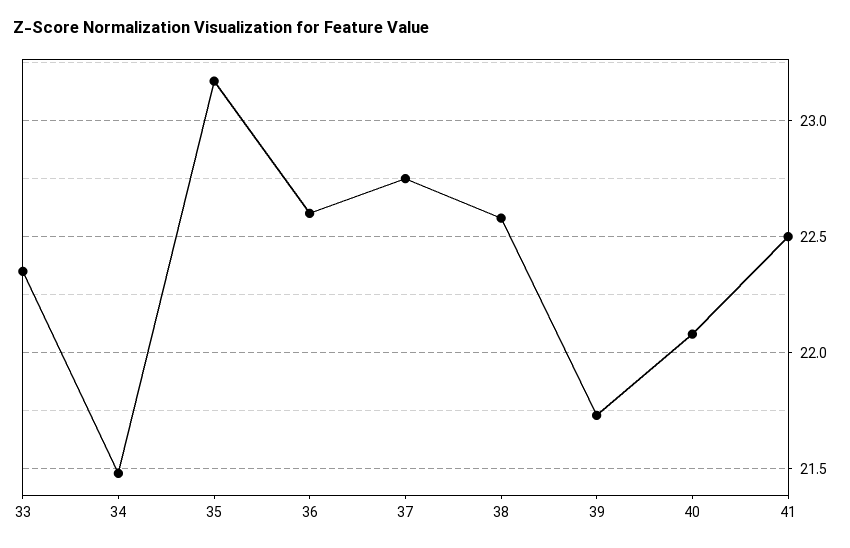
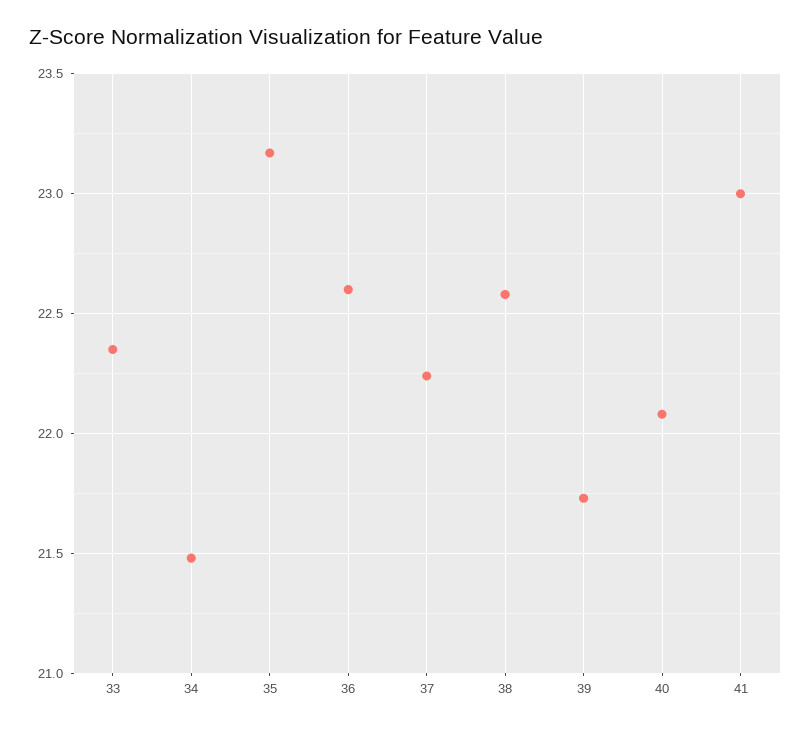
37: 22.75 -> 22.25
41: 22.5 -> 23

